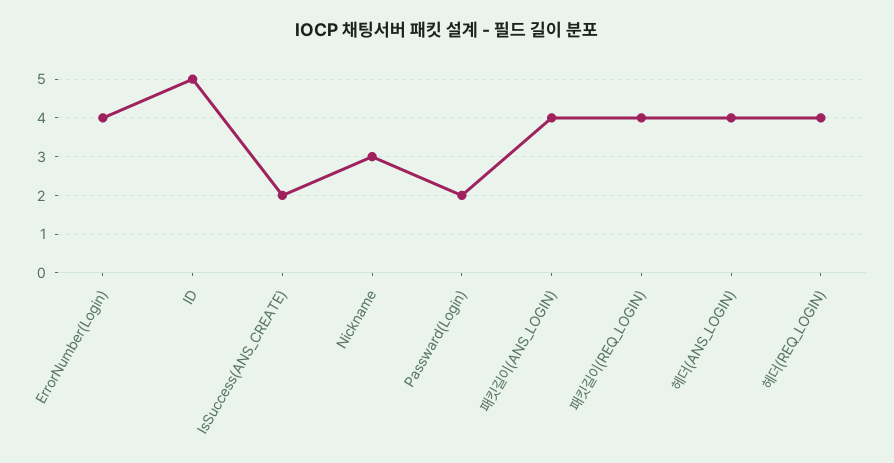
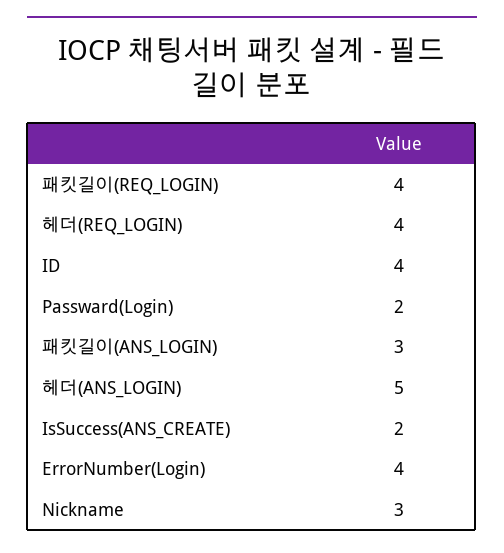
ID: 5 -> 4
패킷길이(ANS_LOGIN): 4 -> 3
헤더(ANS_LOGIN): 4 -> 5

